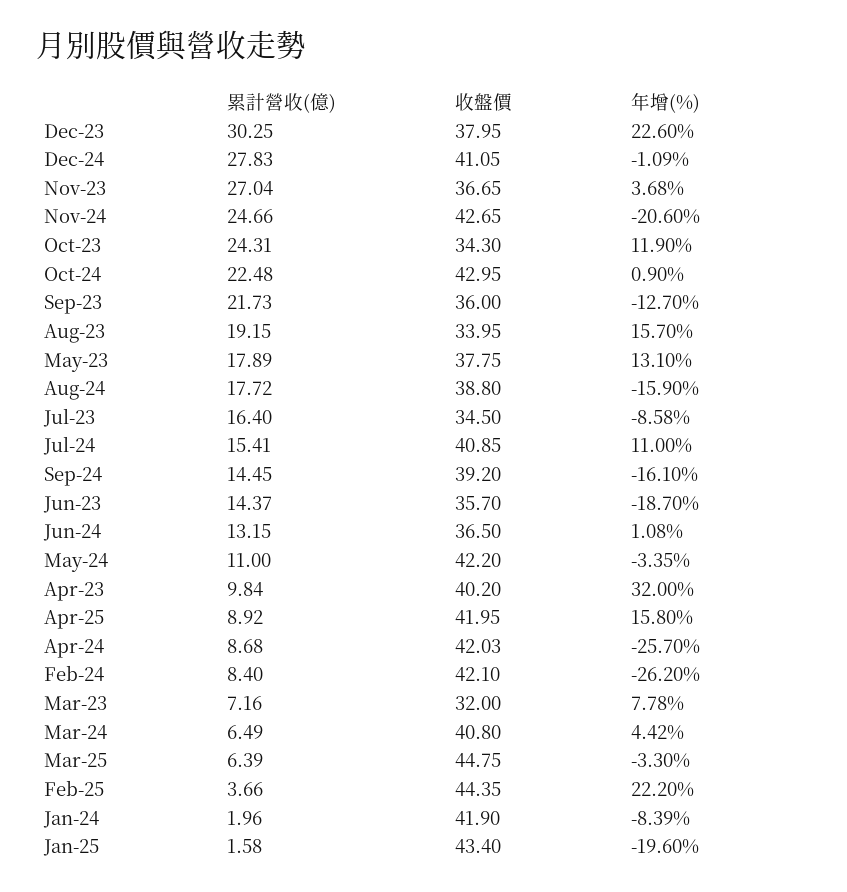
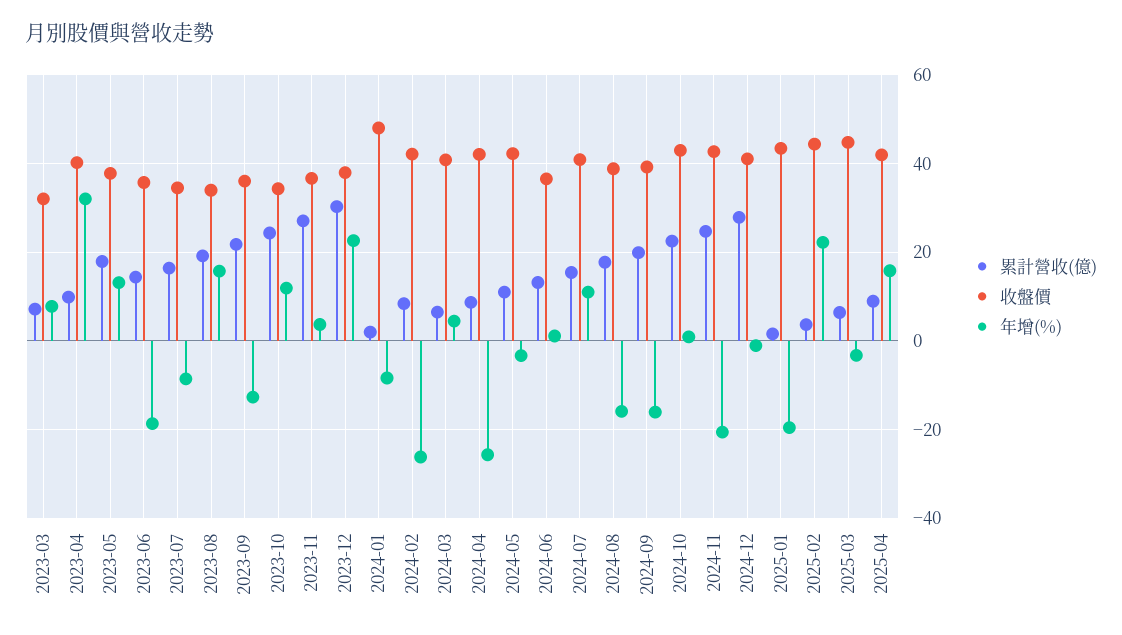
累計營收(億), Sep-24: 14.45 -> 20
收盤價, Jan-24: 41.9 -> 48

